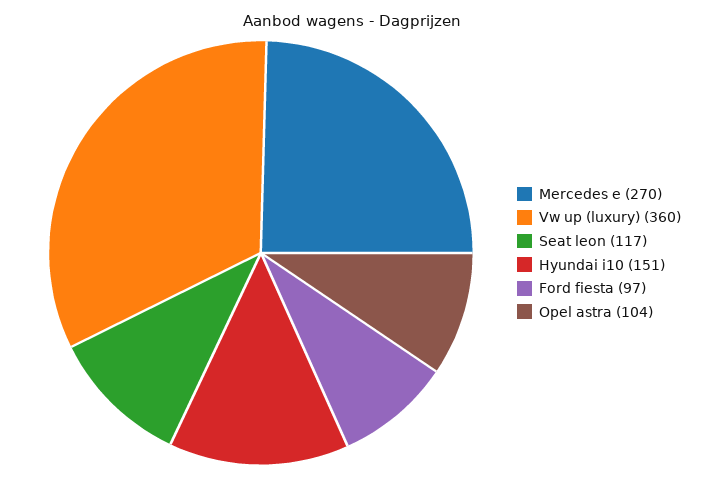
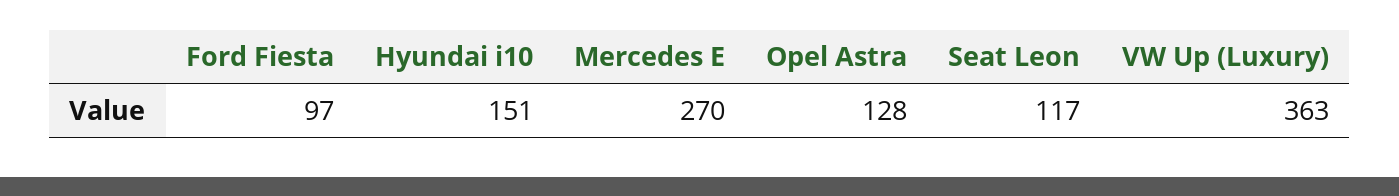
Vw up (luxury): 360 -> 363
Opel astra: 104 -> 128

